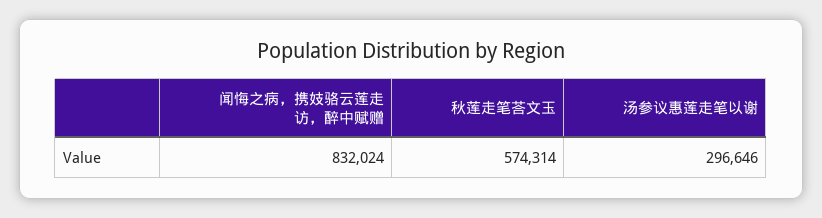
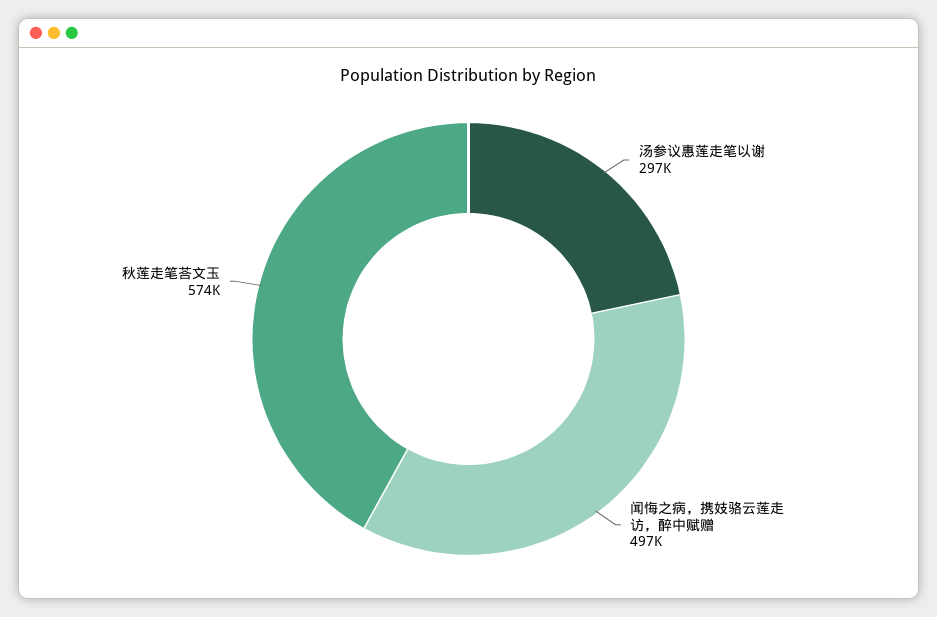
闻悔之病，携妓骆云莲走访，醉中赋赠: 832024 -> 497000

